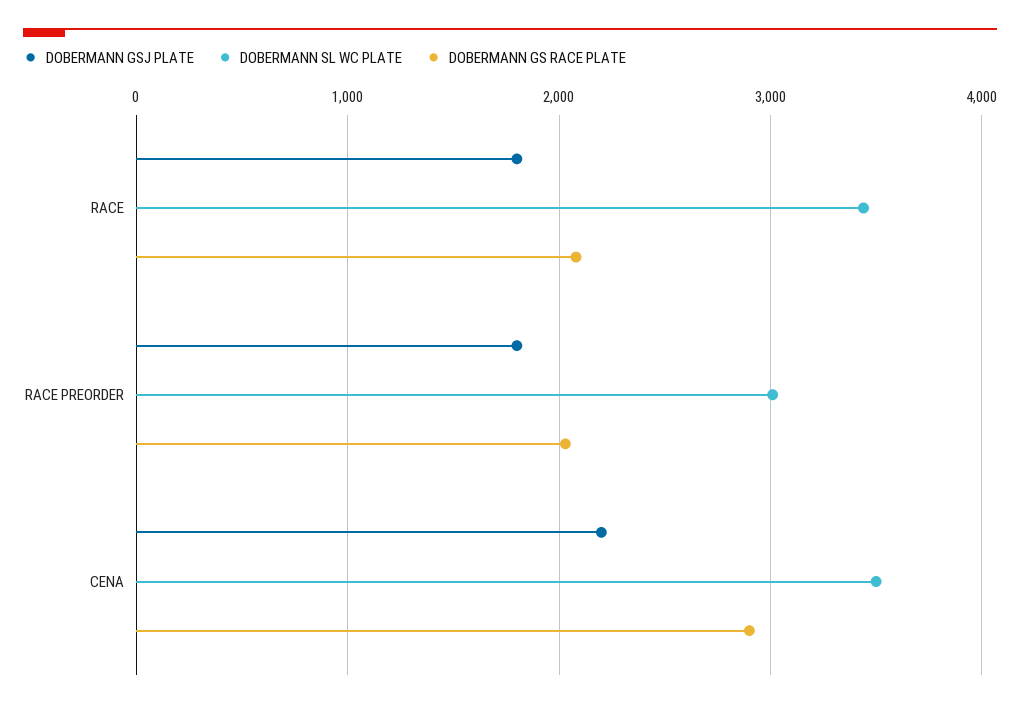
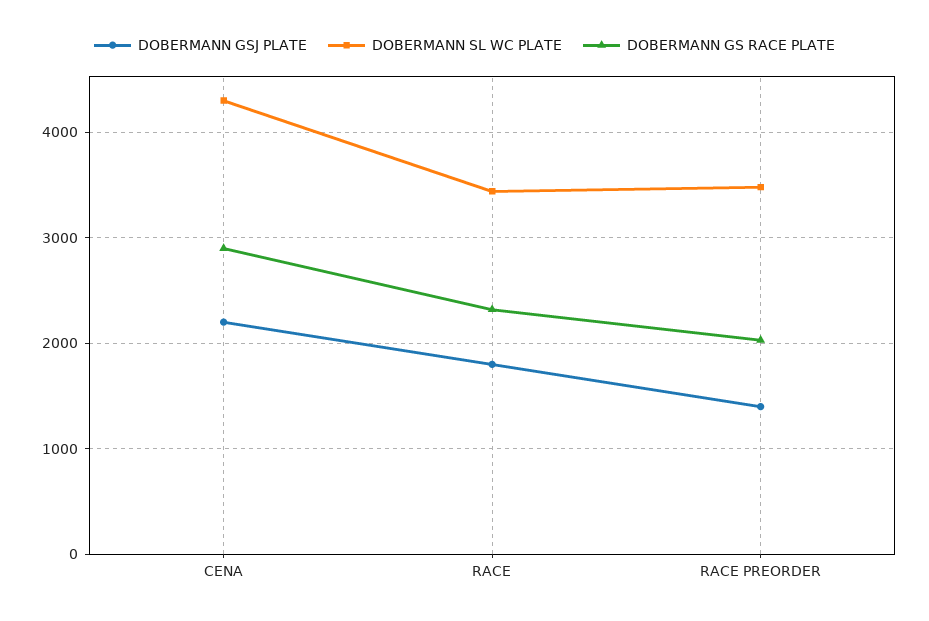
DOBERMANN GS RACE PLATE, RACE: 2100 -> 2300
DOBERMANN GSJ PLATE, RACE PREORDER: 1800 -> 1400
DOBERMANN SL WC PLATE, RACE PREORDER: 3000 -> 3500
DOBERMANN SL WC PLATE, CENA: 3500 -> 4300

